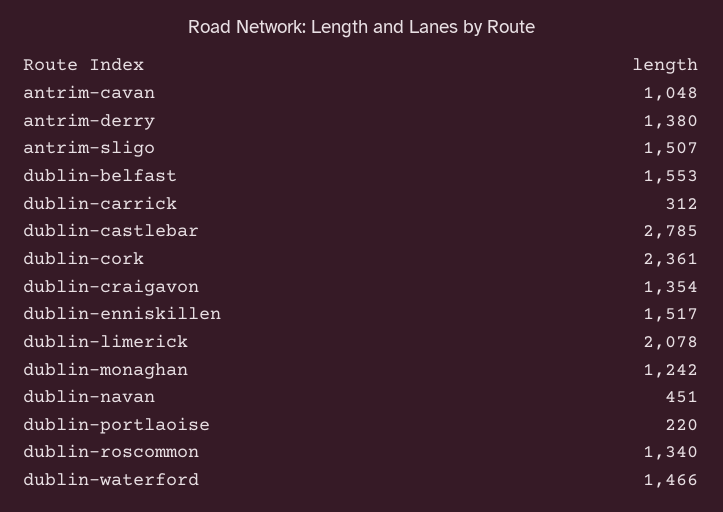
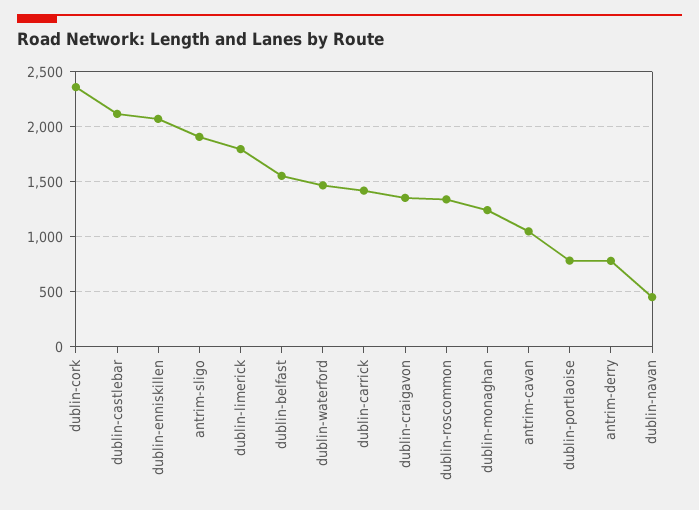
antrim-derry: 1380 -> 800
antrim-sligo: 1507 -> 1900
dublin-carrick: 312 -> 1400
dublin-castlebar: 2785 -> 2100
dublin-enniskillen: 1517 -> 2100
dublin-limerick: 2078 -> 1800
dublin-portlaoise: 220 -> 800

